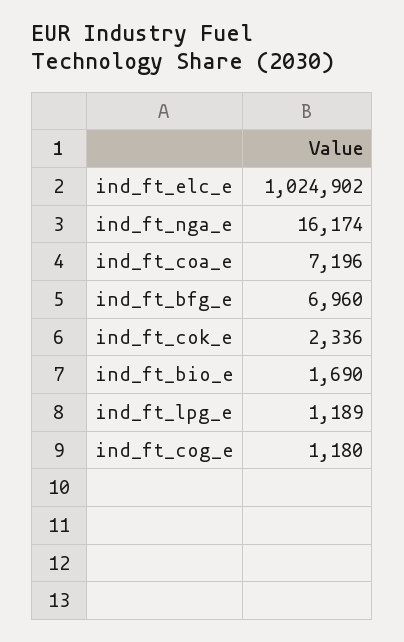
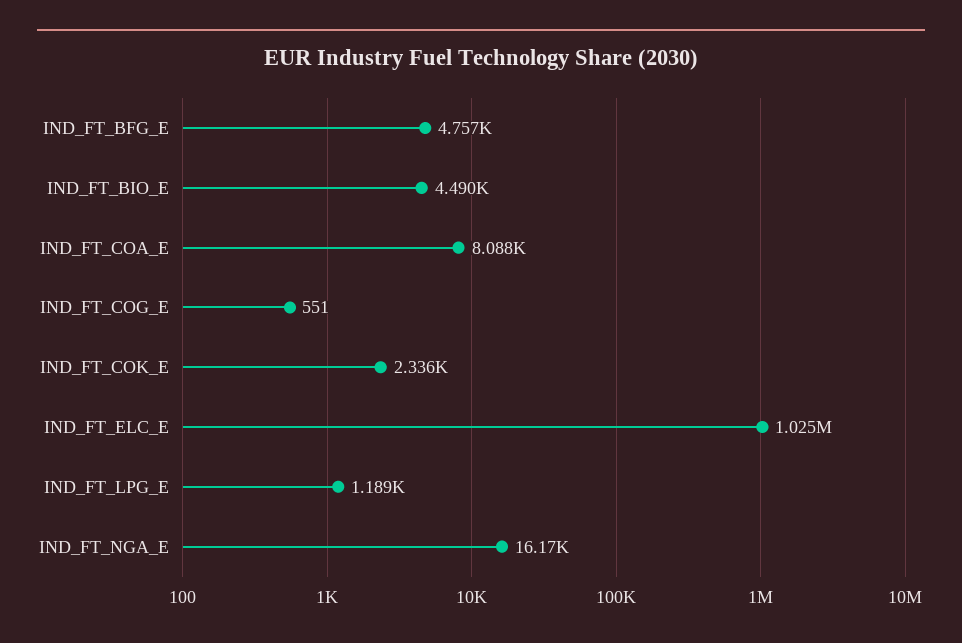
ind_ft_coa_e: 7196 -> 8088
ind_ft_bfg_e: 6960 -> 4757
ind_ft_bio_e: 1690 -> 4490
ind_ft_cog_e: 1180 -> 551

